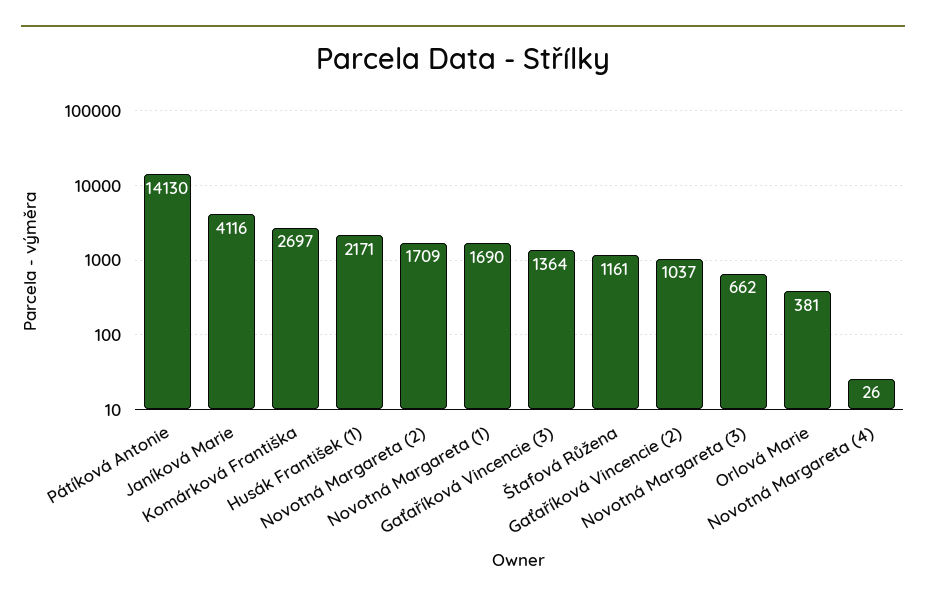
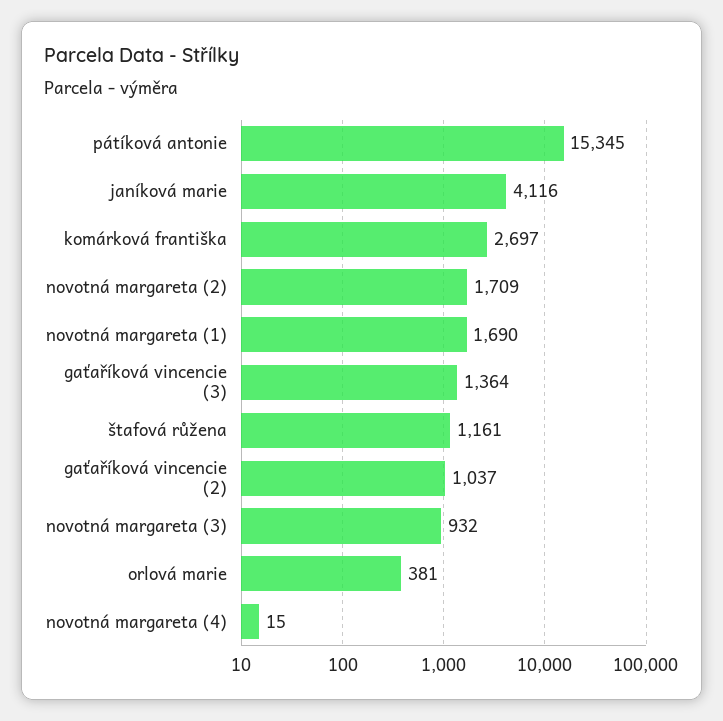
Pátíková Antonie: 14130 -> 15345
Husák František (1): 2171 -> none
Novotná Margareta (3): 662 -> 932
Novotná Margareta (4): 26 -> 15

